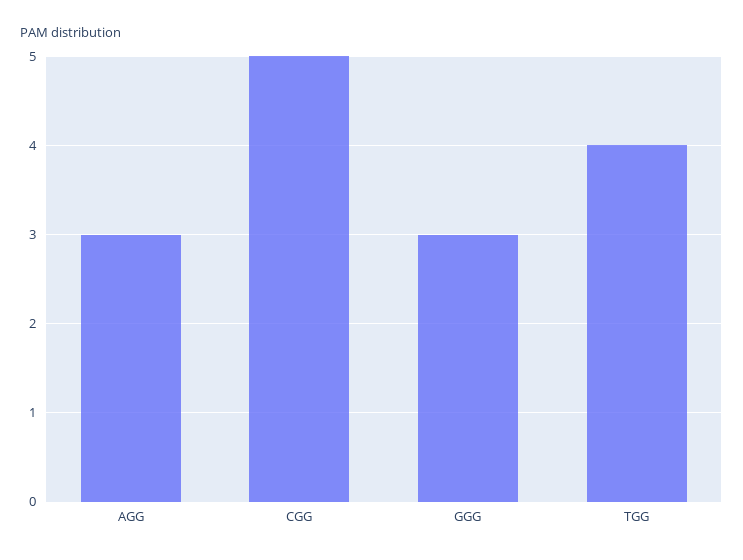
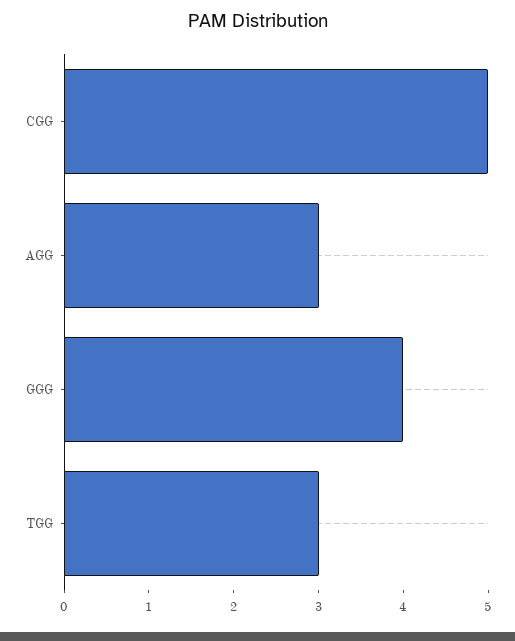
GGG: 3 -> 4
TGG: 4 -> 3

